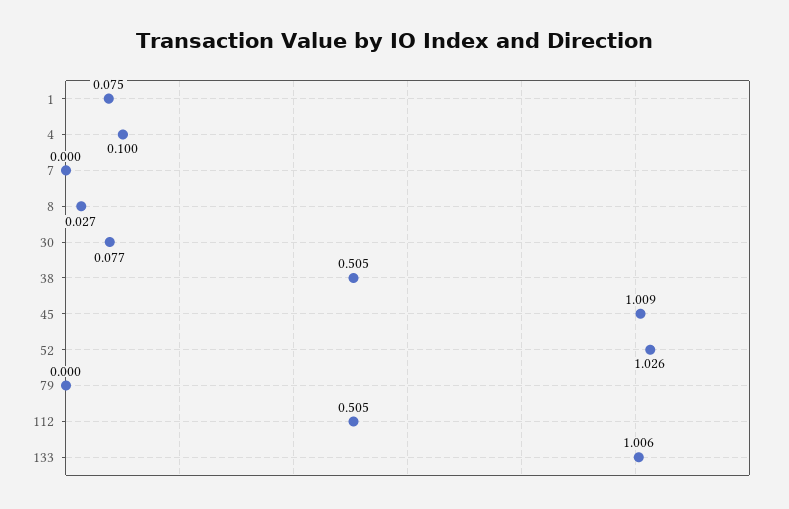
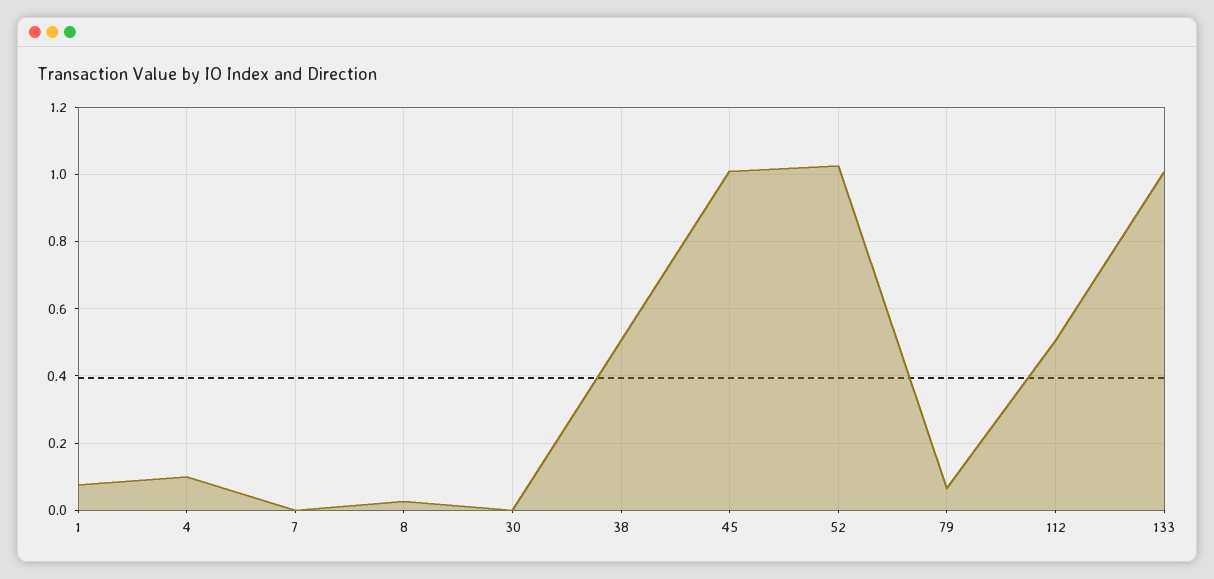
30: 0.077 -> 0
79: 0 -> 0.06

